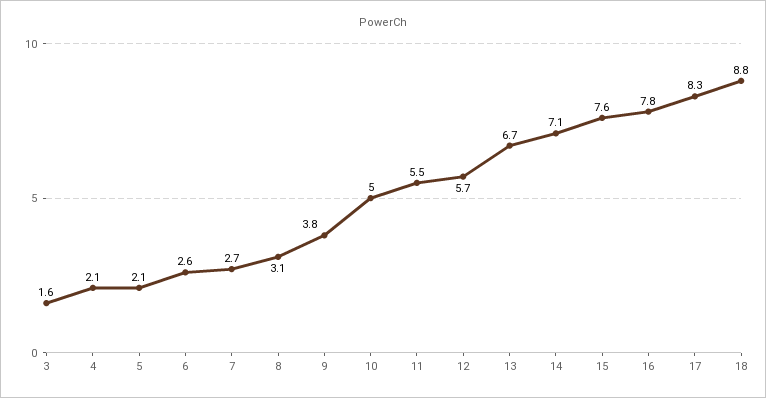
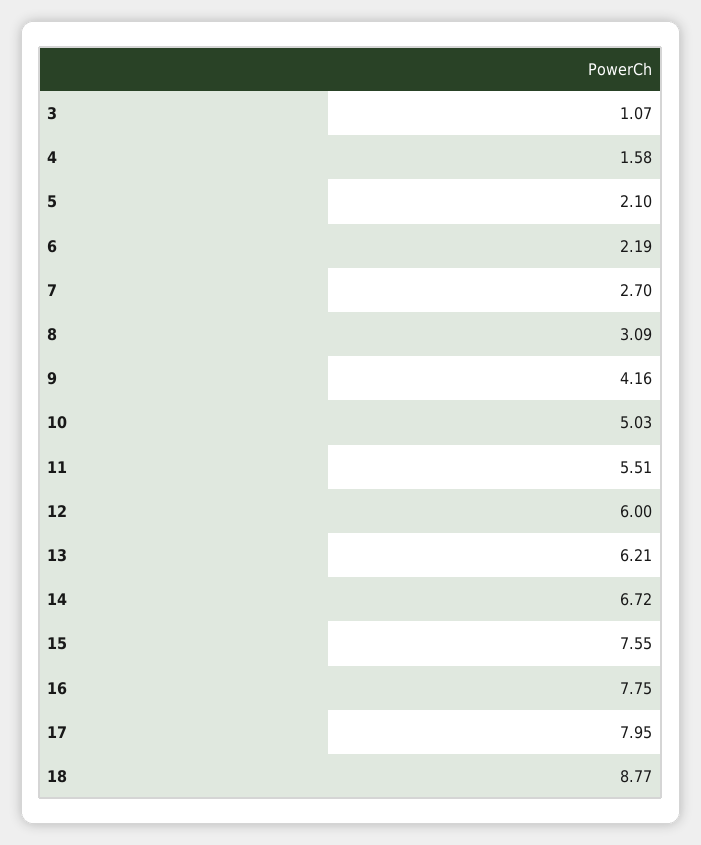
3: 1.6 -> 1.07
4: 2.1 -> 1.58
6: 2.6 -> 2.19
9: 3.8 -> 4.16
12: 5.7 -> 6
13: 6.7 -> 6.21
14: 7.1 -> 6.72
17: 8.3 -> 7.95

